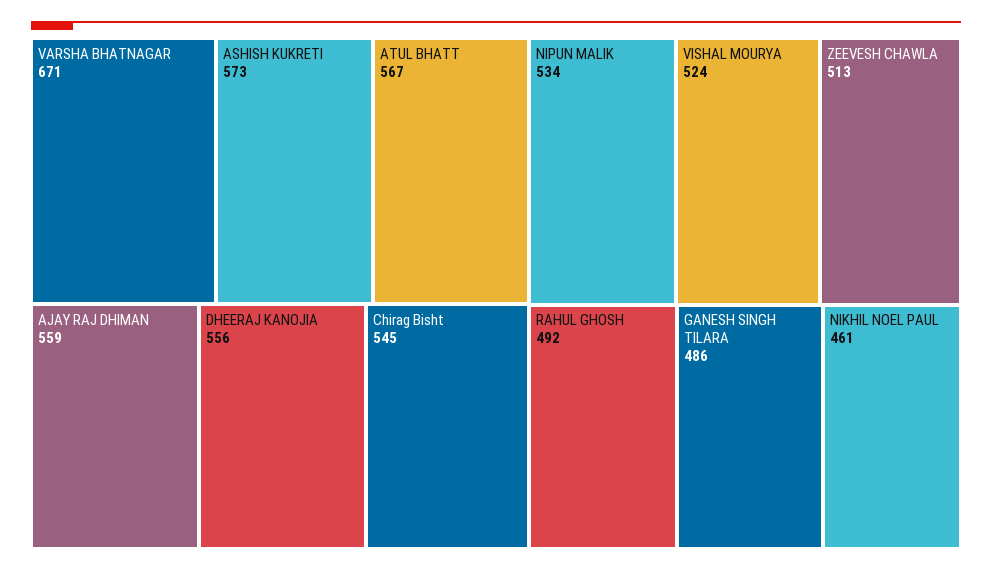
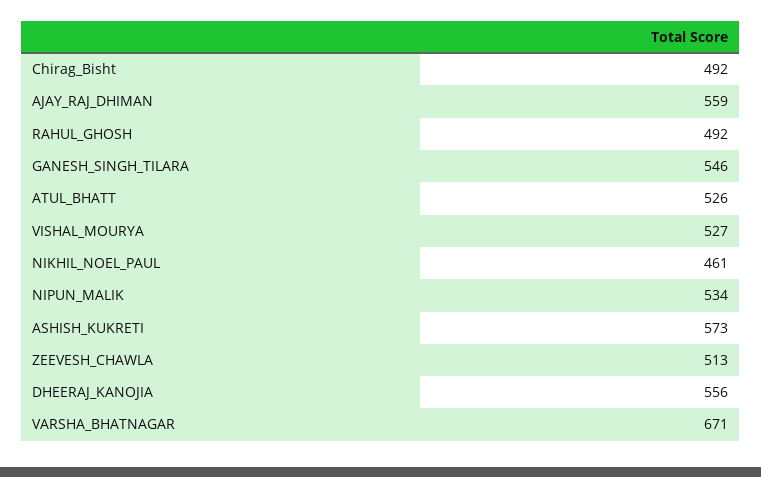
ATUL BHATT: 567 -> 526
Chirag Bisht: 545 -> 492
VISHAL MOURYA: 524 -> 527
GANESH SINGH TILARA: 486 -> 546

